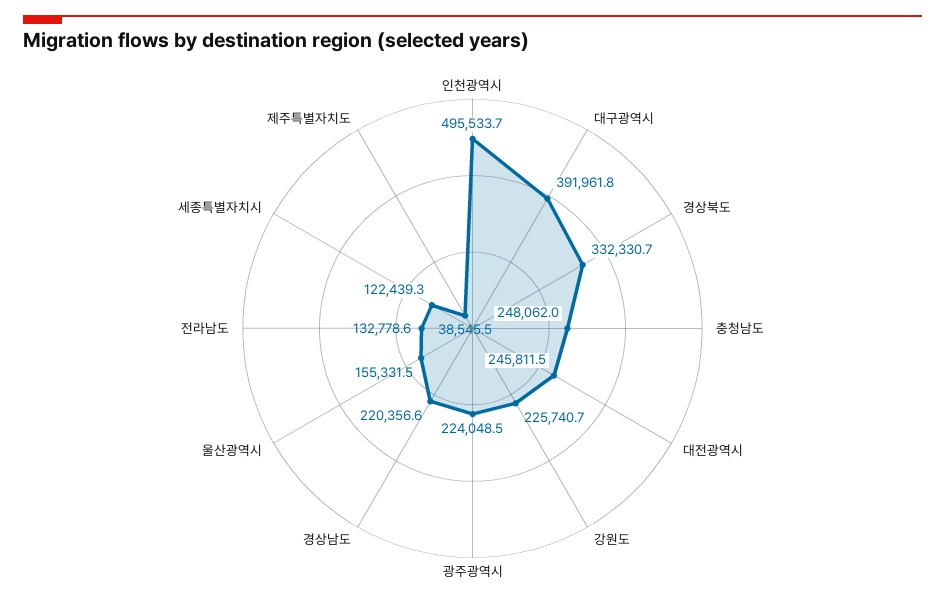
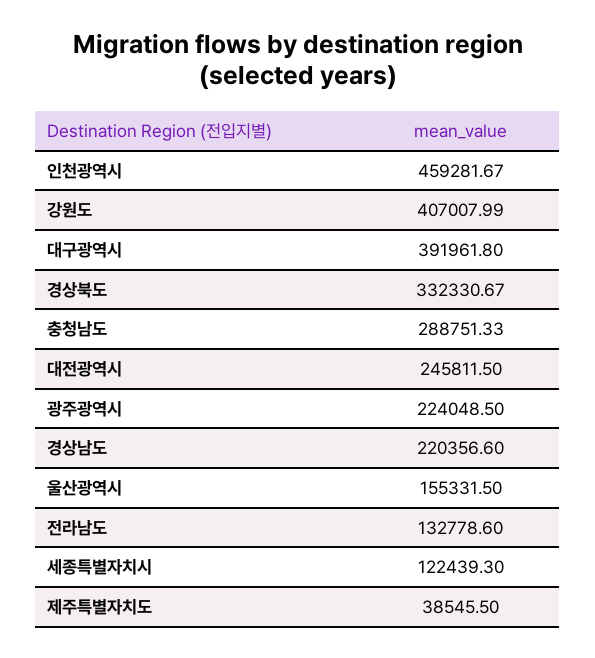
인천광역시: 495533.7 -> 459281.67
충청남도: 248062 -> 288751.33
강원도: 225740.7 -> 407007.99

